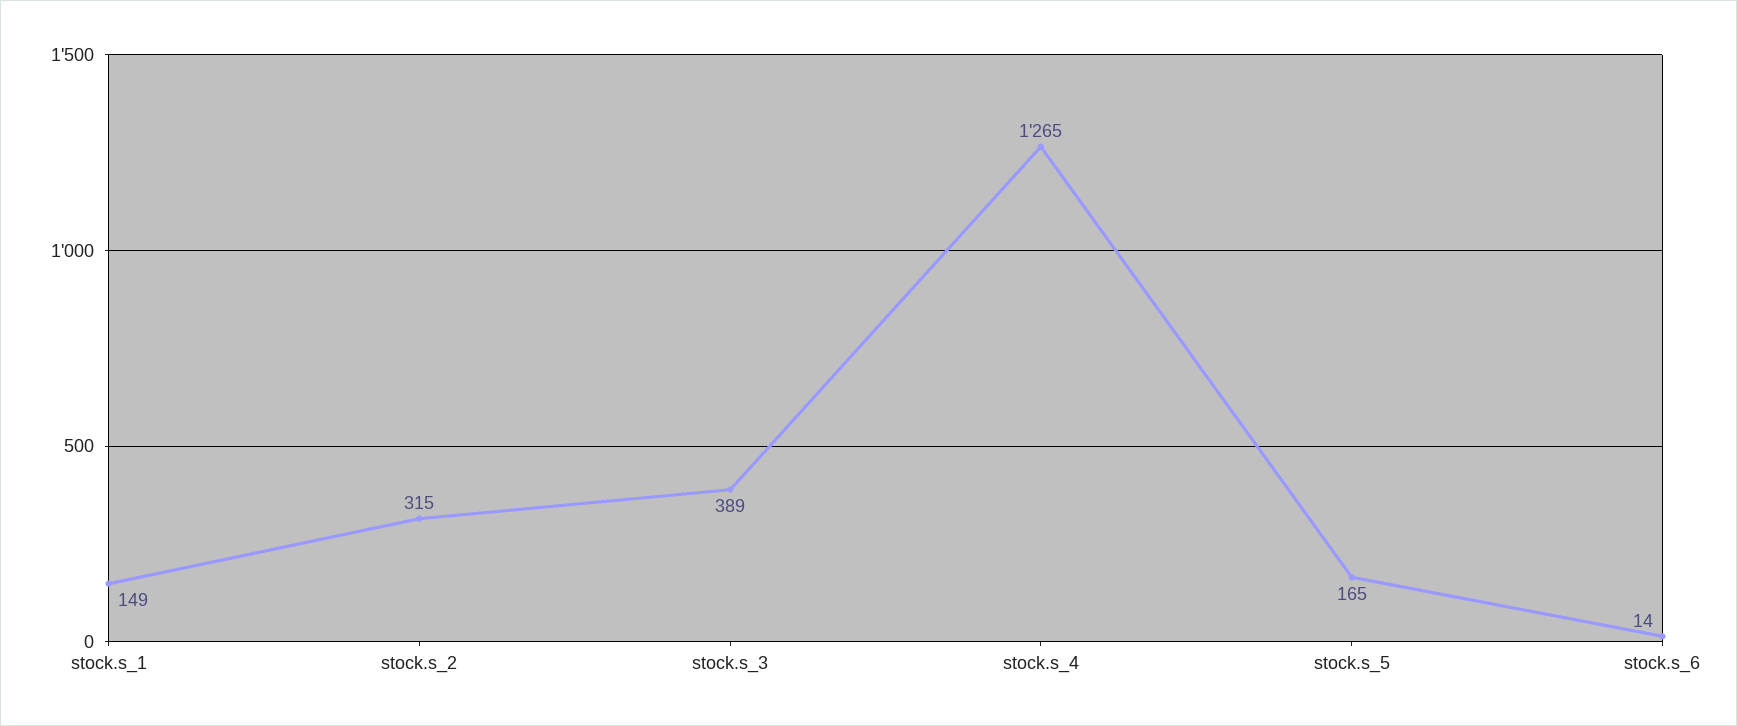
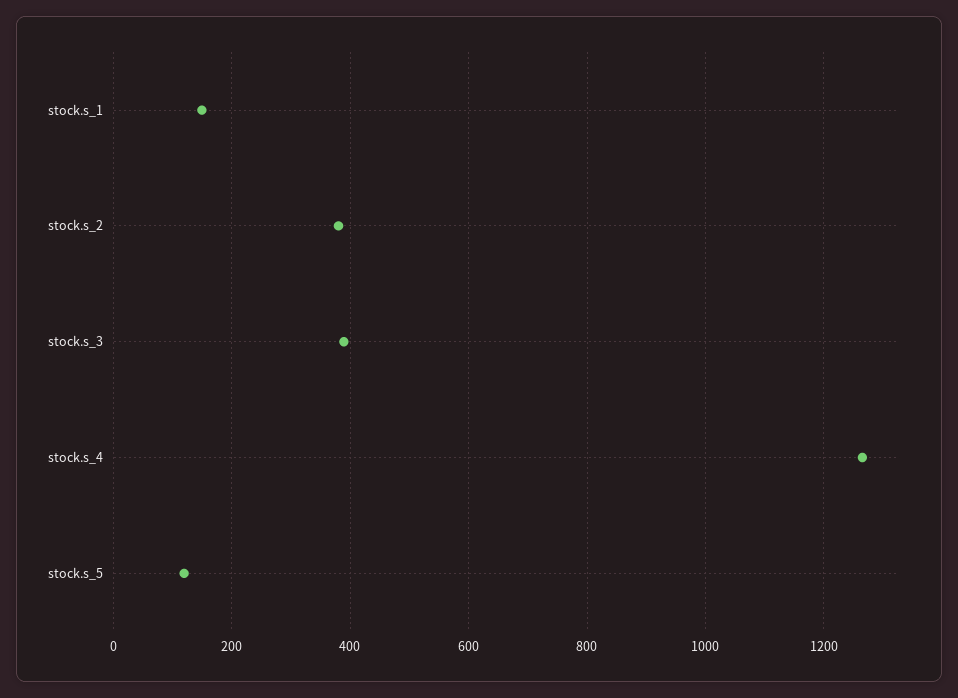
stock.s_2: 315 -> 380
stock.s_5: 165 -> 120
stock.s_6: 14 -> none

